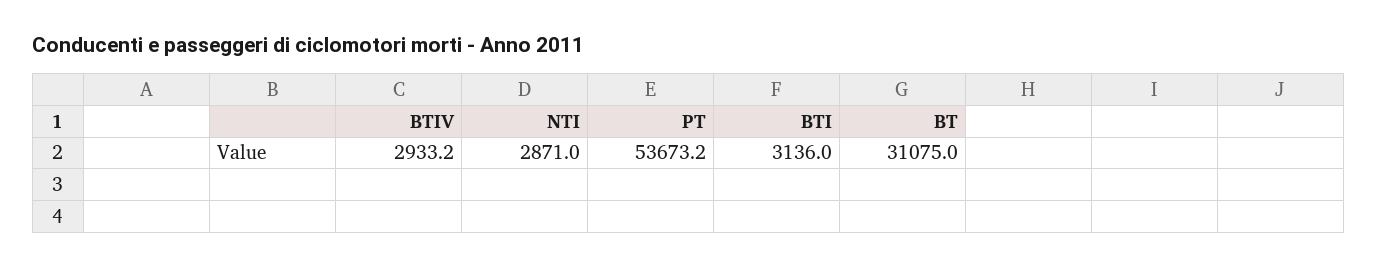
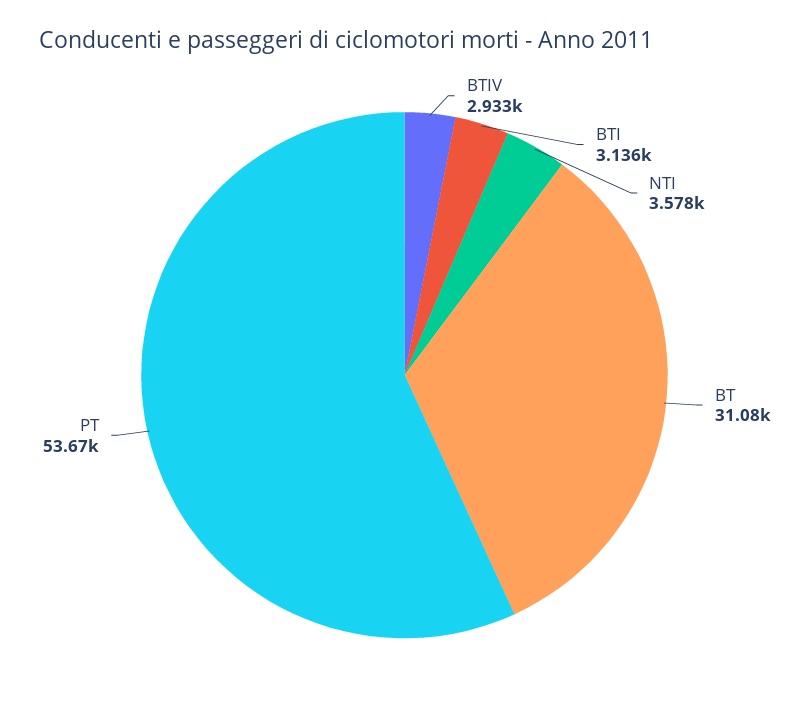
NTI: 2871 -> 3578

